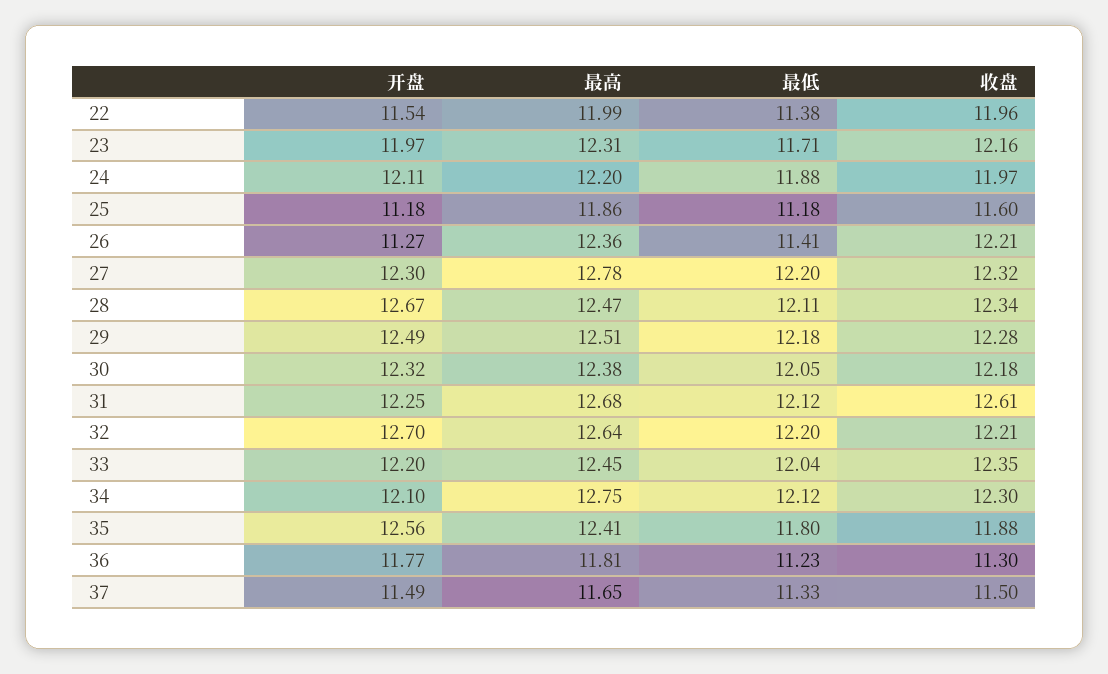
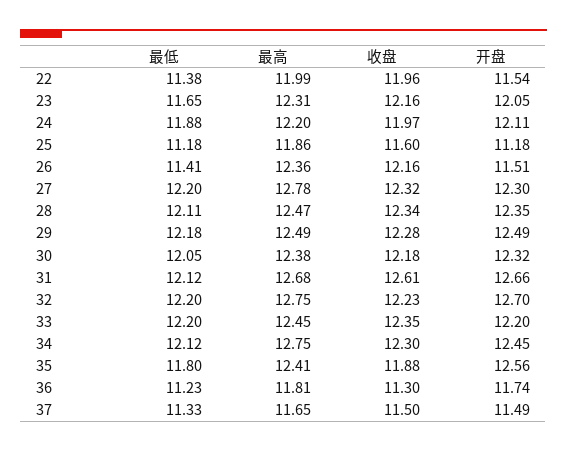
开盘, 23: 11.97 -> 12.05
最低, 23: 11.71 -> 11.65
开盘, 26: 11.27 -> 11.51
收盘, 26: 12.21 -> 12.16
开盘, 28: 12.67 -> 12.35
最高, 29: 12.51 -> 12.49
开盘, 31: 12.25 -> 12.66
最高, 32: 12.64 -> 12.75
收盘, 32: 12.21 -> 12.23
最低, 33: 12.04 -> 12.2
开盘, 34: 12.1 -> 12.45
开盘, 36: 11.77 -> 11.74

